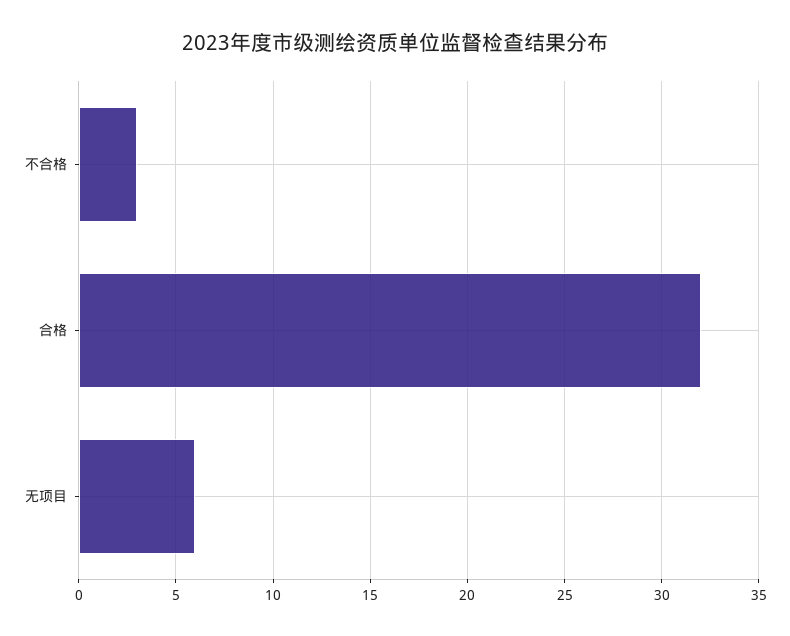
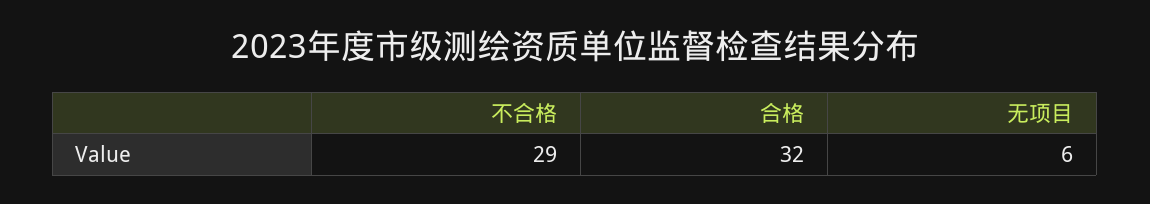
不合格: 3 -> 29

